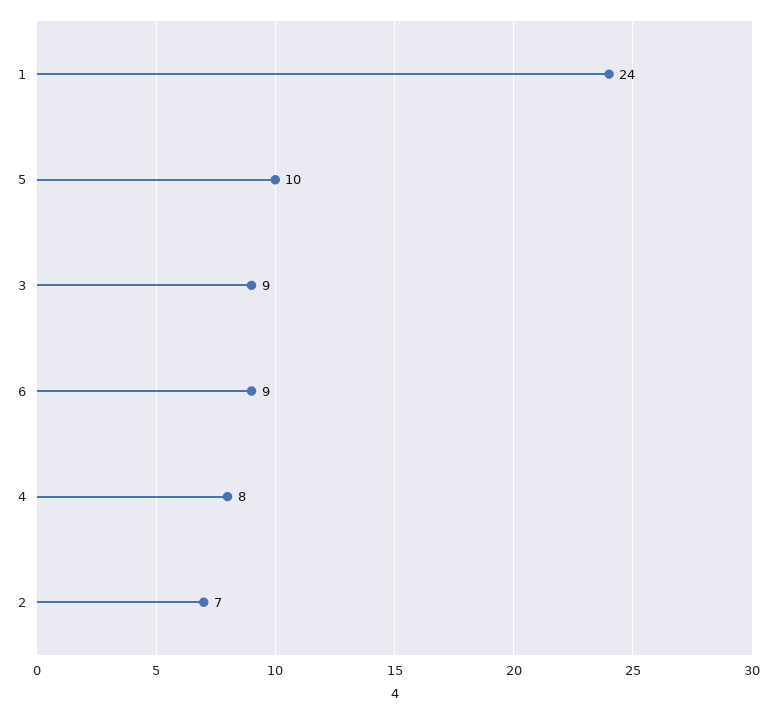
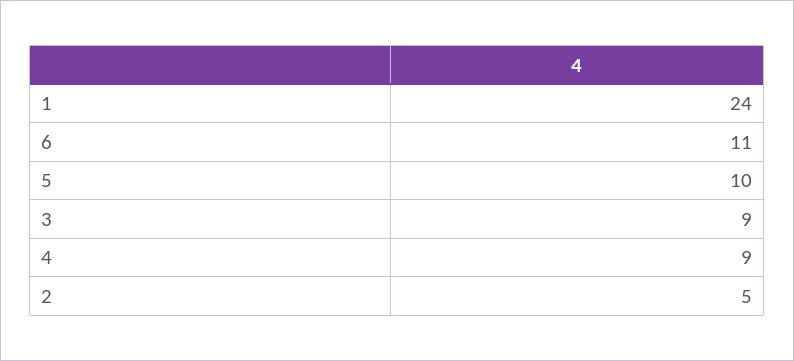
6: 9 -> 11
4: 8 -> 9
2: 7 -> 5

